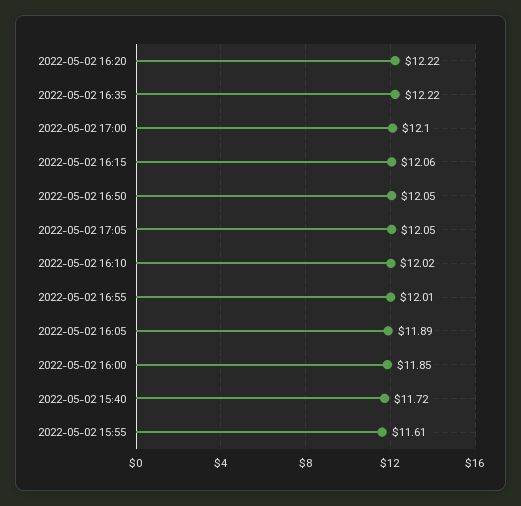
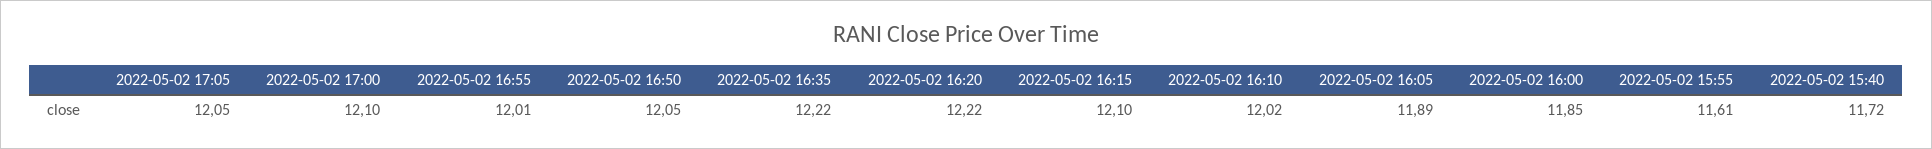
2022-05-02 16:15: 12.06 -> 12.1

